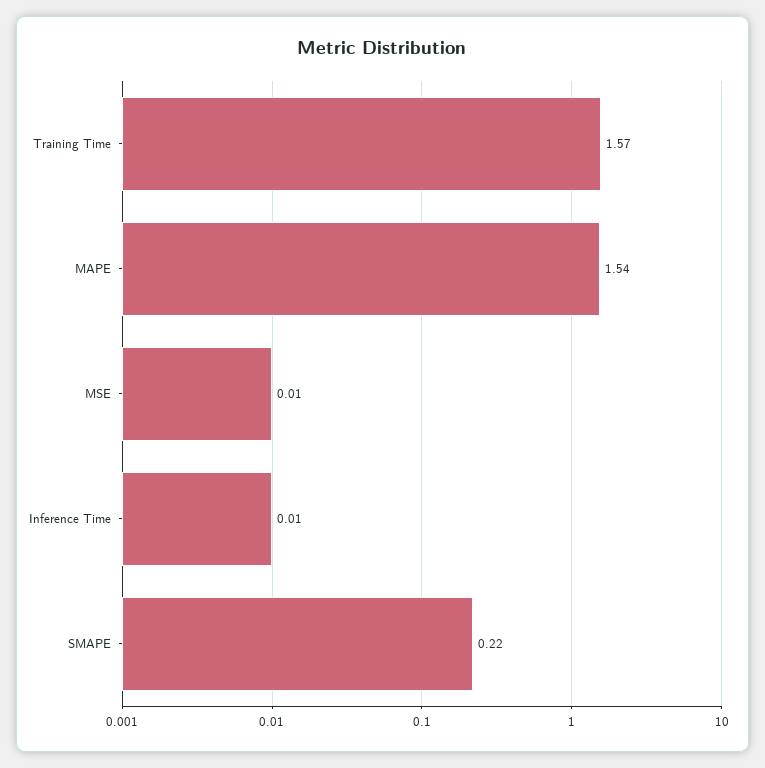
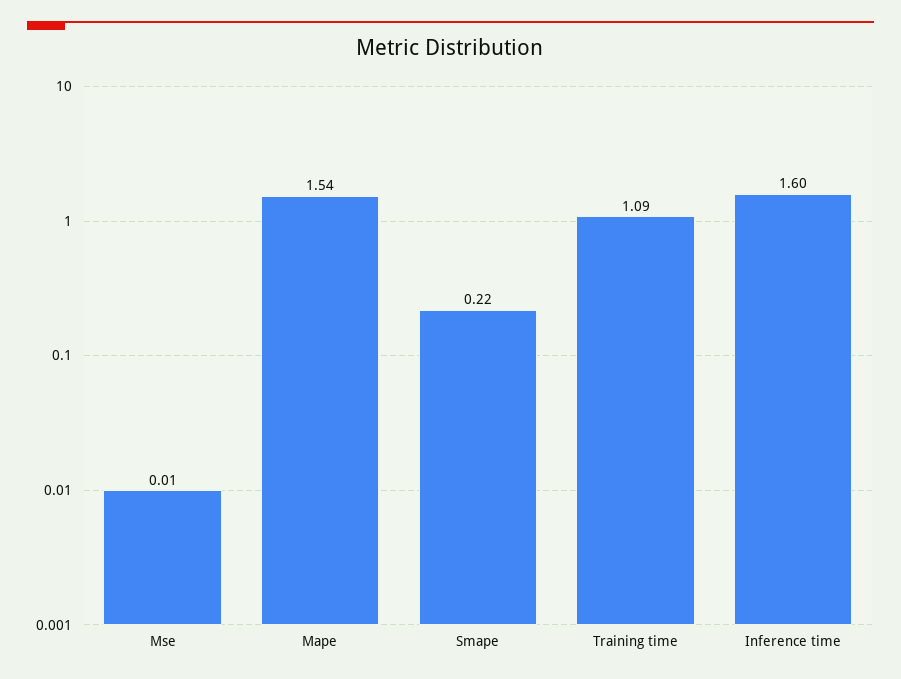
Training Time: 1.57 -> 1.09
Inference Time: 0.01 -> 1.6

